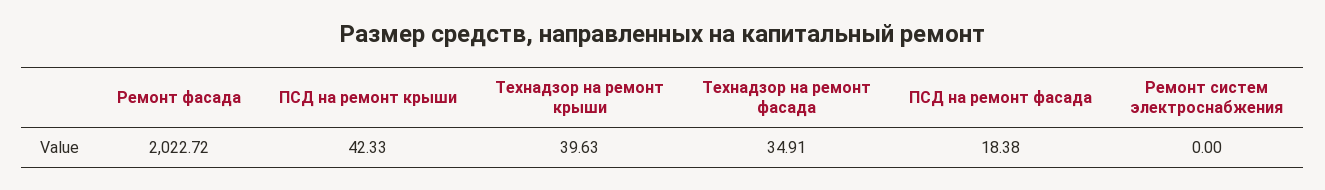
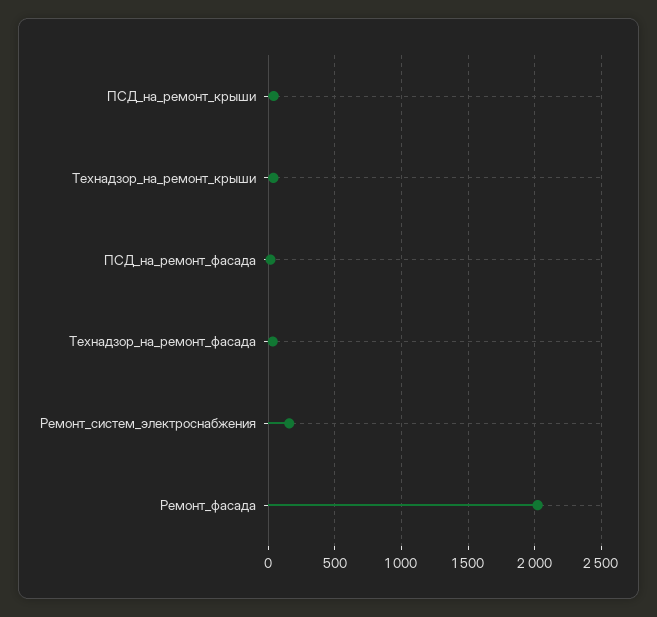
Ремонт систем электроснабжения: 0 -> 150

